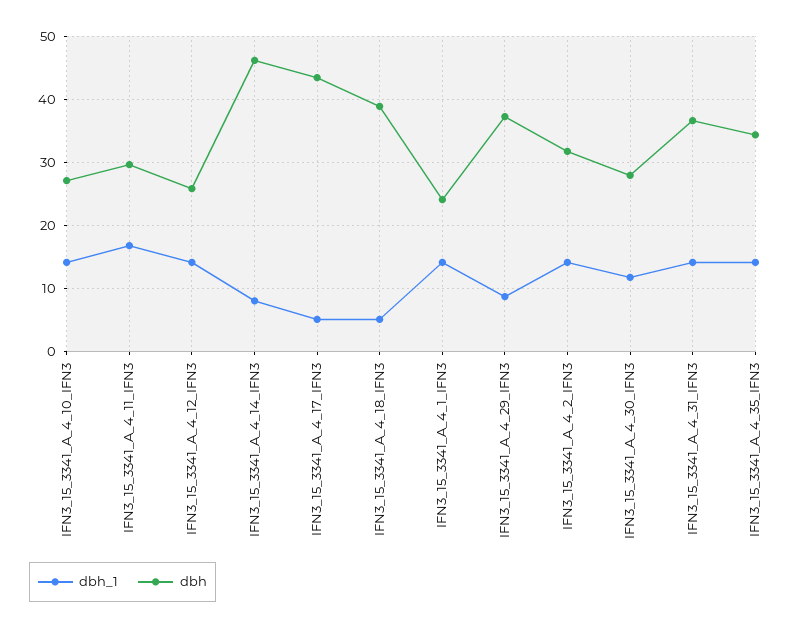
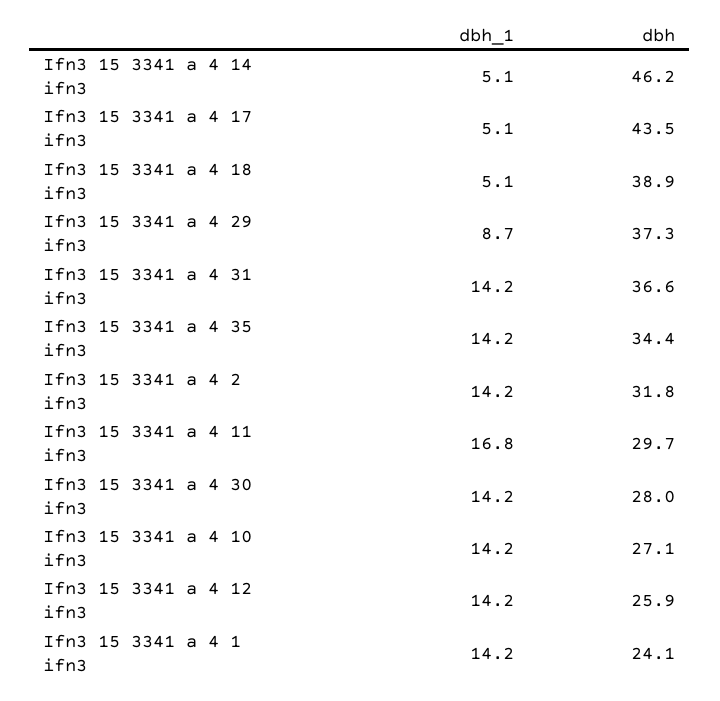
dbh_1, IFN3_15_3341_A_4_14_IFN3: 8 -> 5.1
dbh_1, IFN3_15_3341_A_4_30_IFN3: 12 -> 14.2

